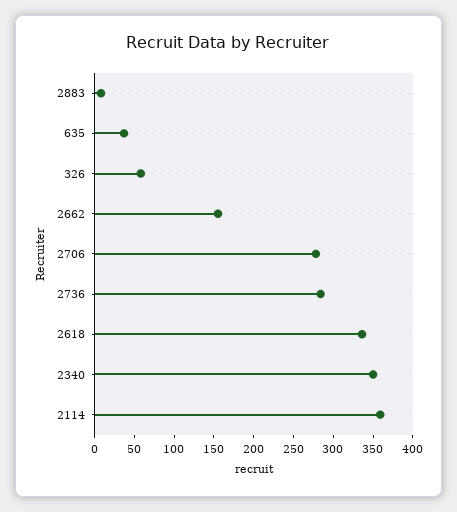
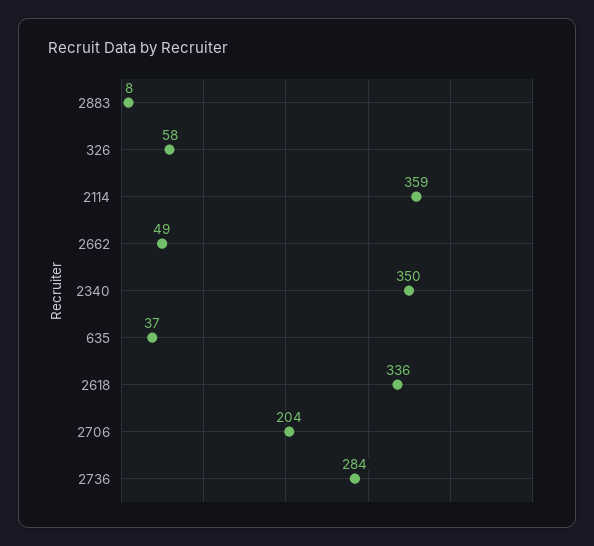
2662: 150 -> 49
2706: 275 -> 204

